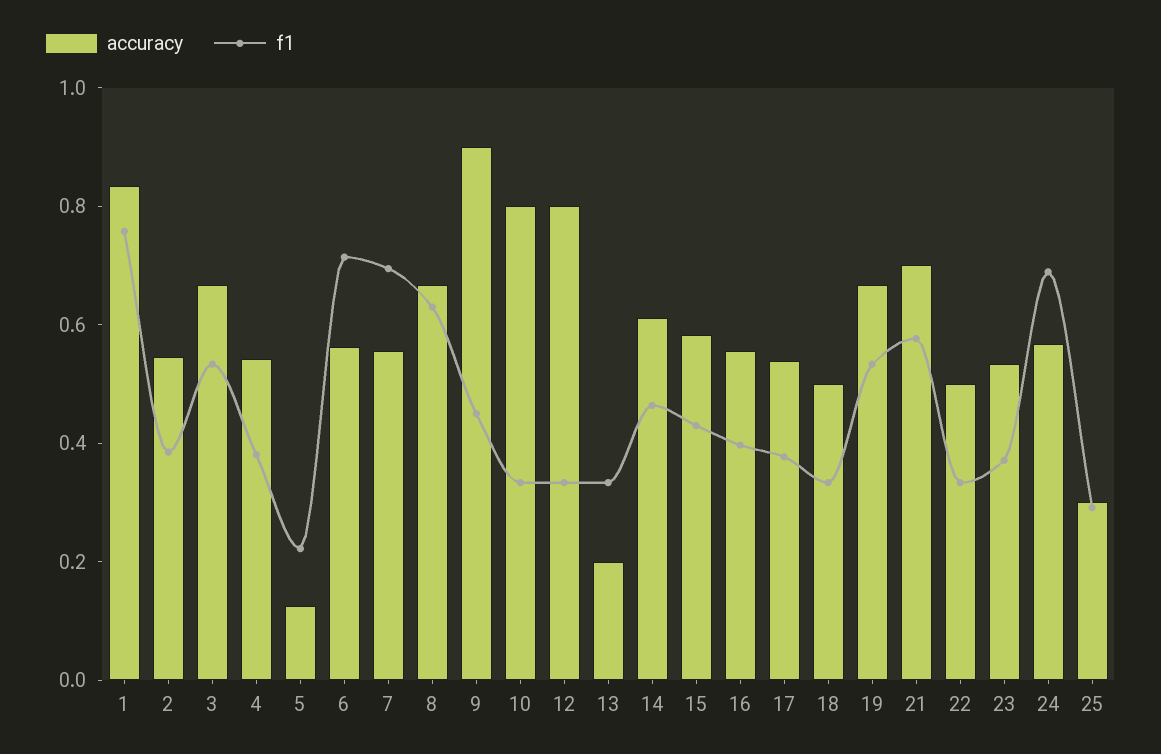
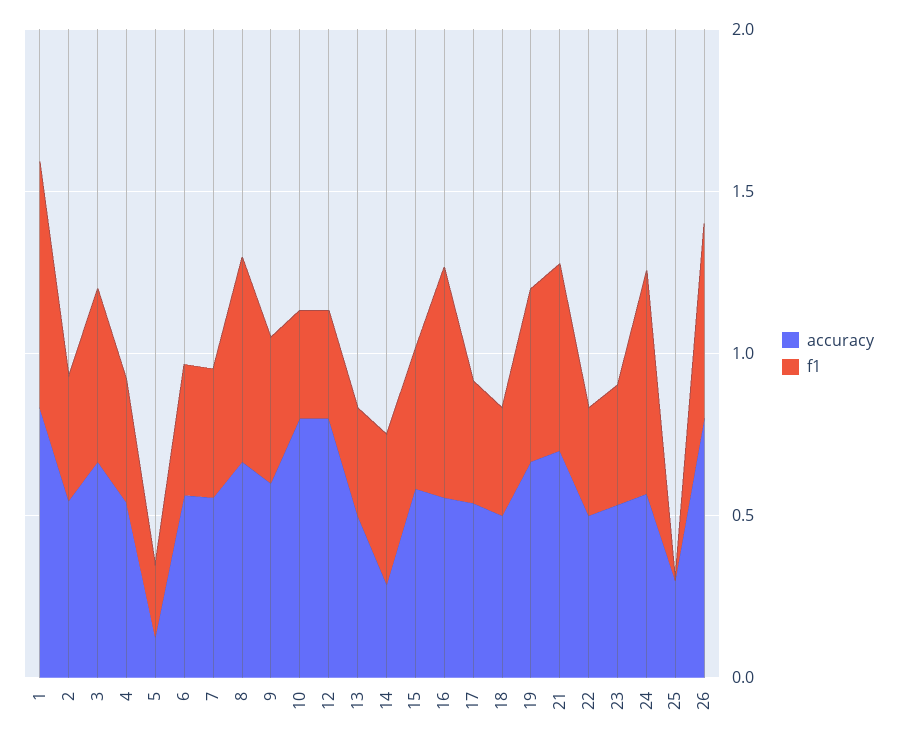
f1, 6: 0.7 -> 0.4
f1, 7: 0.7 -> 0.4
accuracy, 9: 0.9 -> 0.6
accuracy, 13: 0.2 -> 0.5
accuracy, 14: 0.6 -> 0.3
f1, 16: 0.4 -> 0.7
f1, 25: 0.3 -> 0
accuracy, 26: none -> 0.8
f1, 26: none -> 0.6

